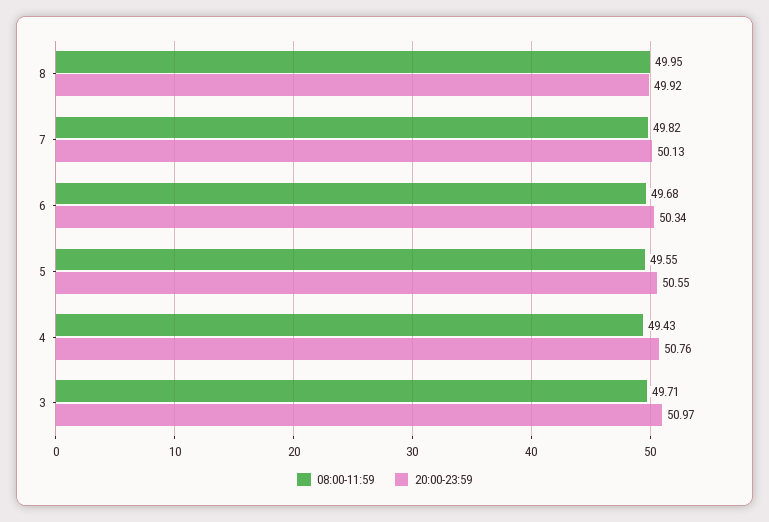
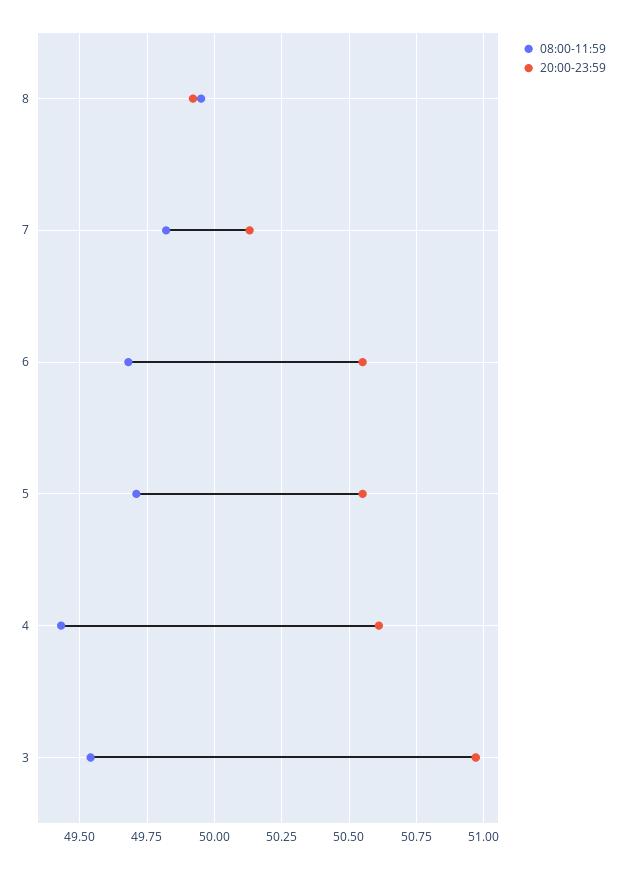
20:00-23:59, 6: 50.34 -> 50.55
08:00-11:59, 5: 49.55 -> 49.7
20:00-23:59, 4: 50.76 -> 50.6
08:00-11:59, 3: 49.71 -> 49.55

